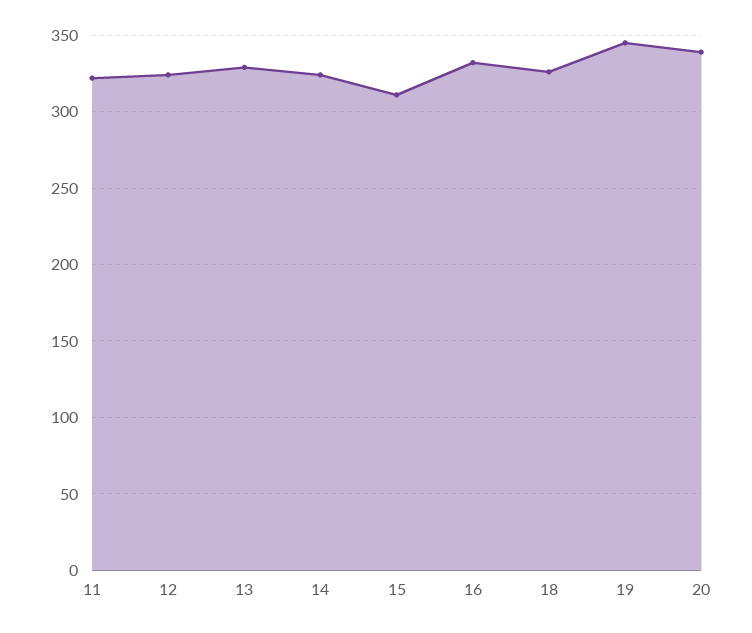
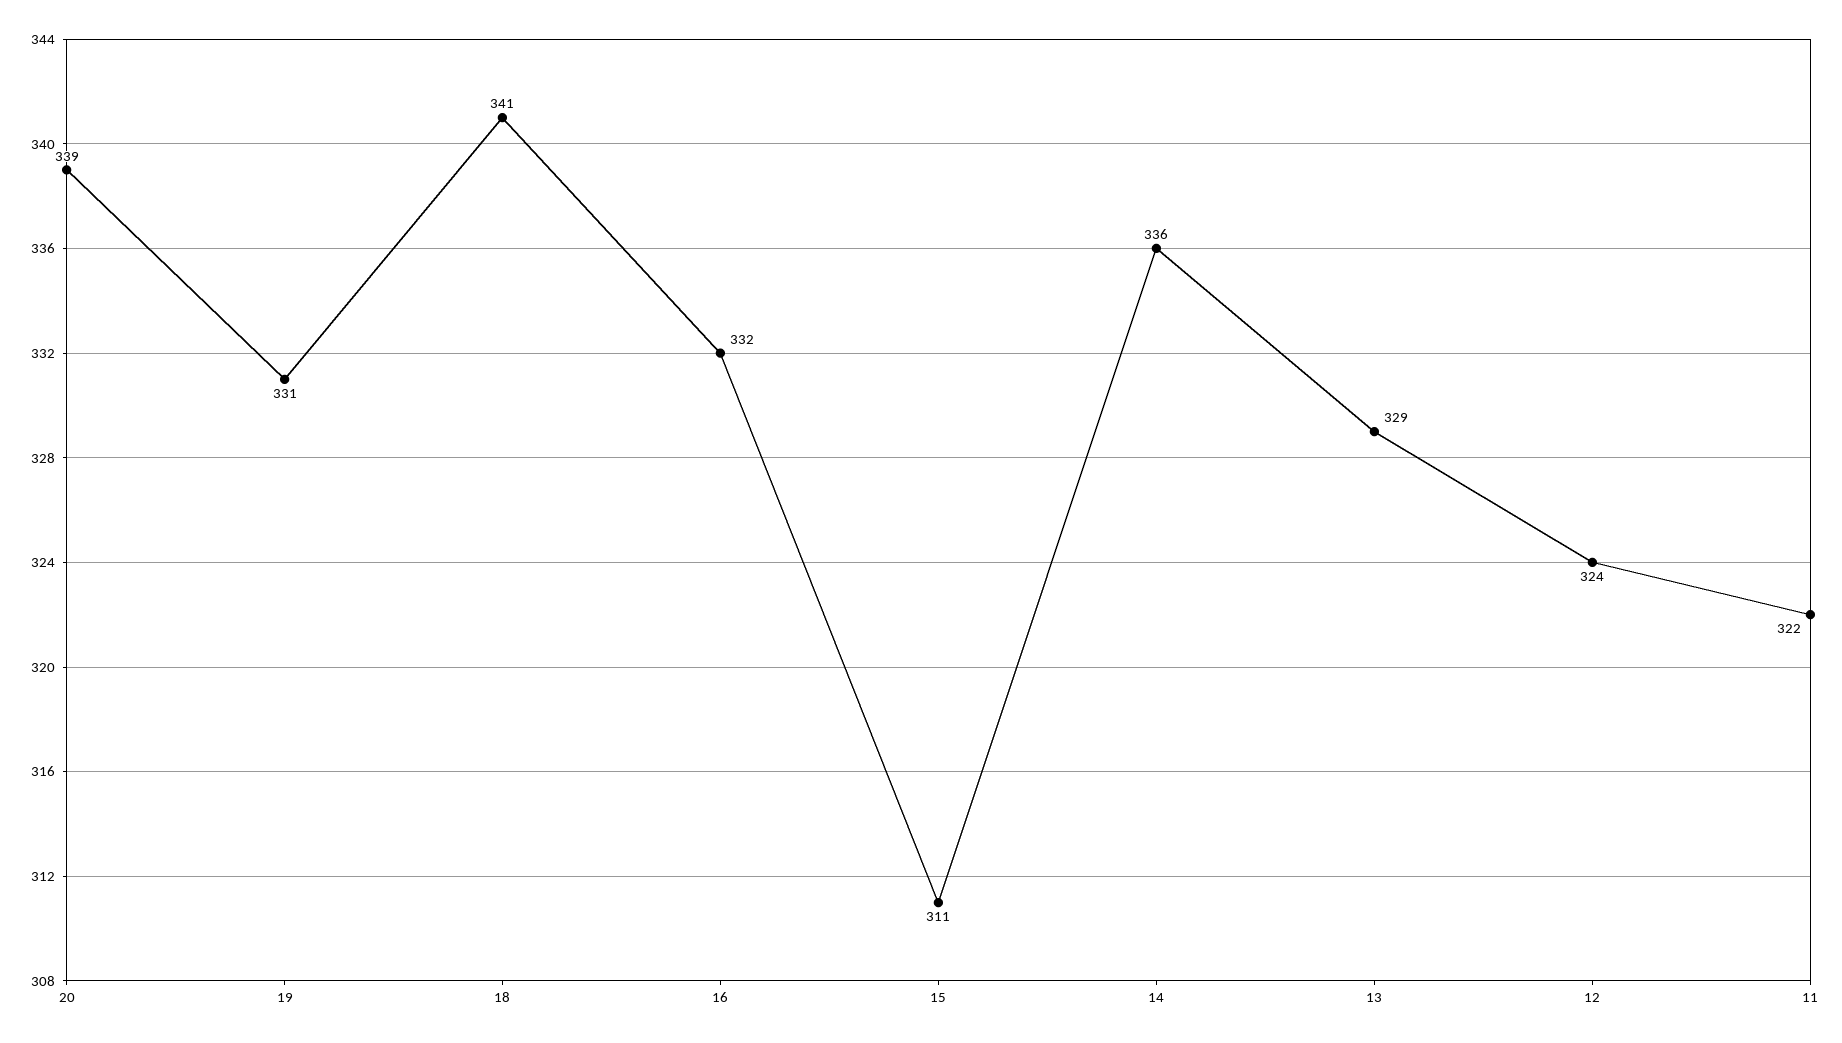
14: 325 -> 336
18: 325 -> 341
19: 345 -> 331

